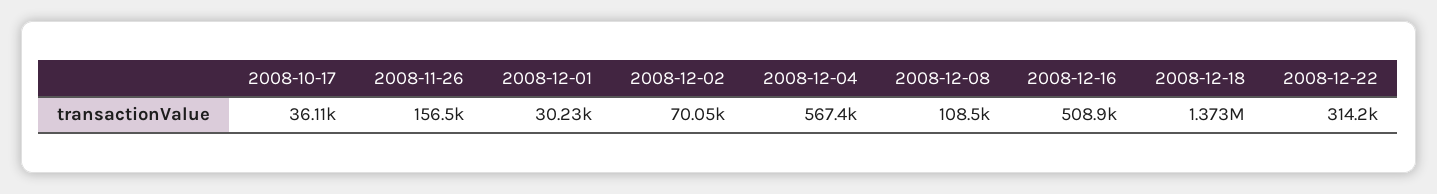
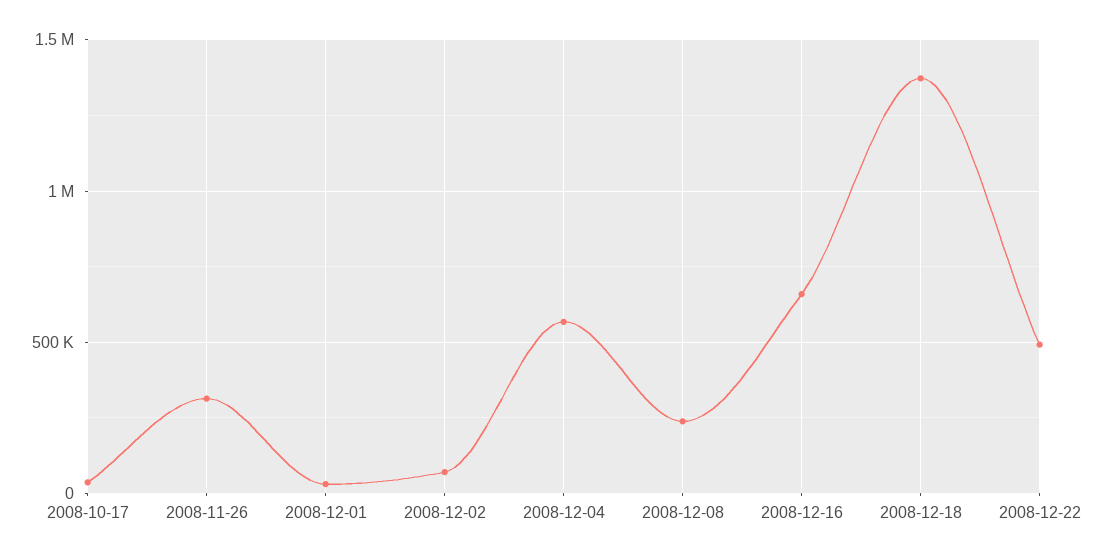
2008-11-26: 156500 -> 300000
2008-12-08: 108500 -> 250000
2008-12-16: 508900 -> 650000
2008-12-22: 314200 -> 500000

